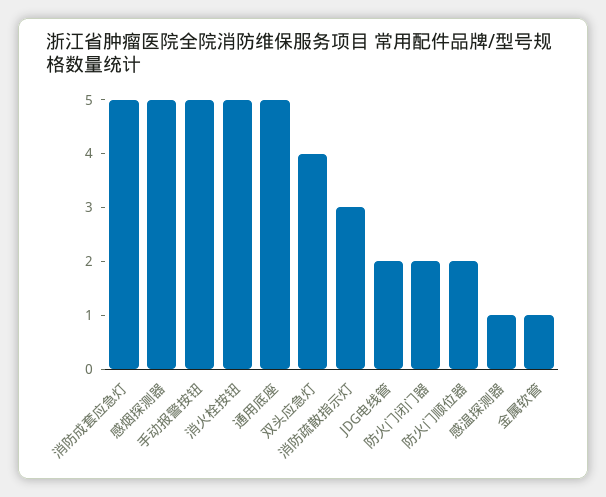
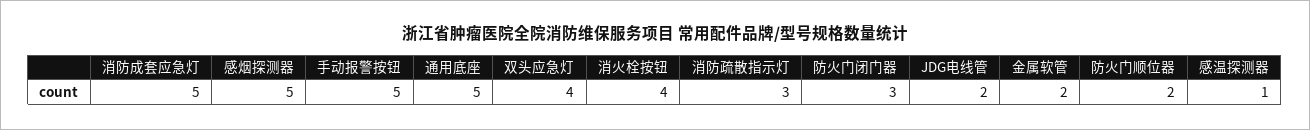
消火栓按钮: 5 -> 4
防火门闭门器: 2 -> 3
金属软管: 1 -> 2

